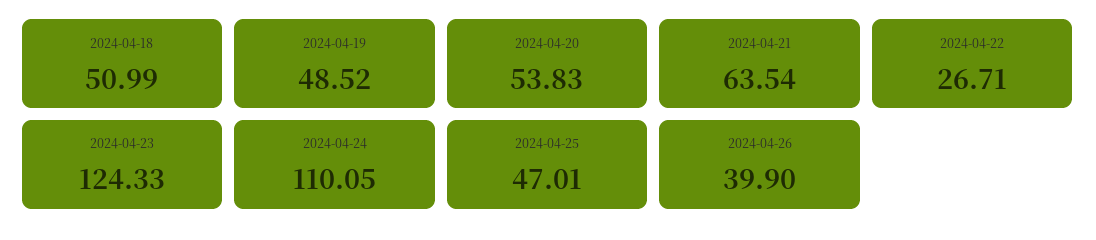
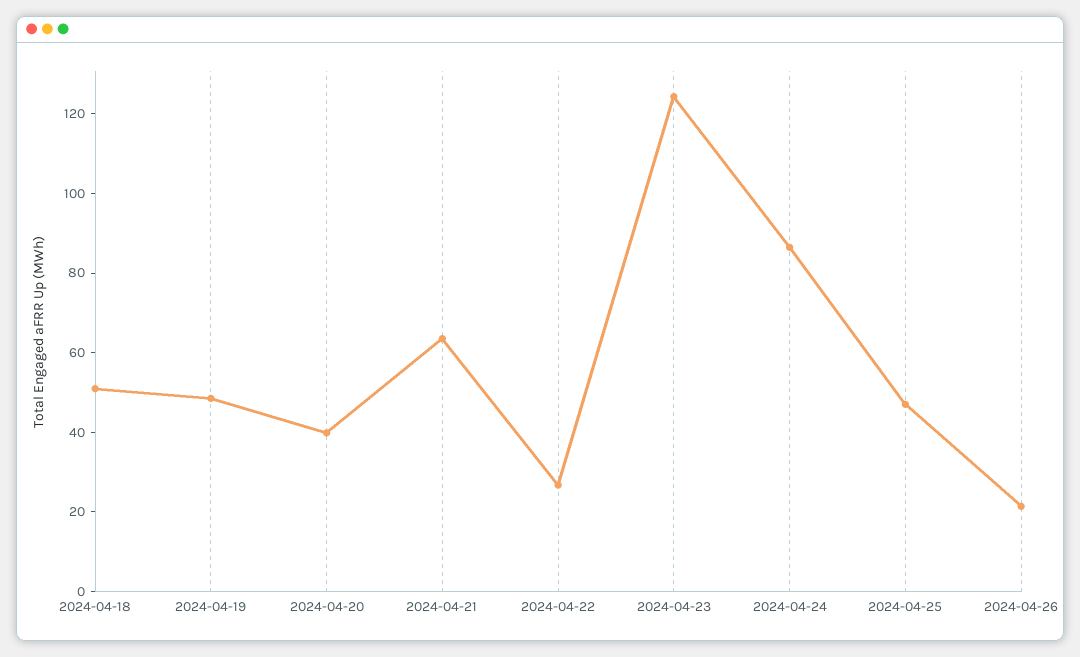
2024-04-20: 53.83 -> 40
2024-04-24: 110.05 -> 85
2024-04-26: 39.9 -> 20

